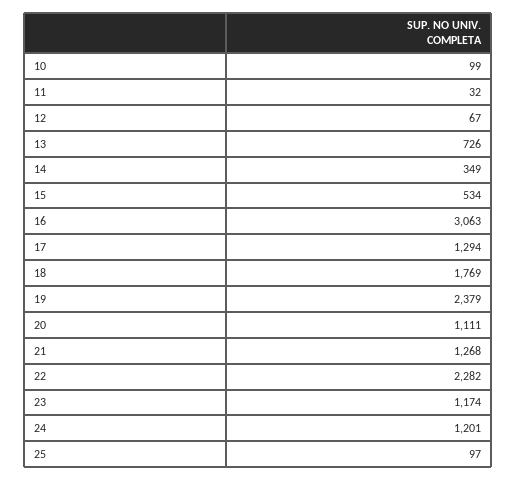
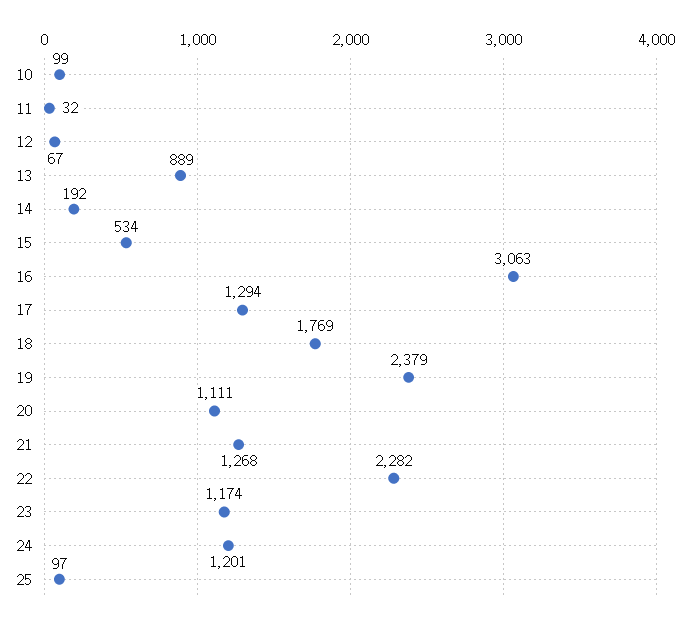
13: 726 -> 889
14: 349 -> 192

